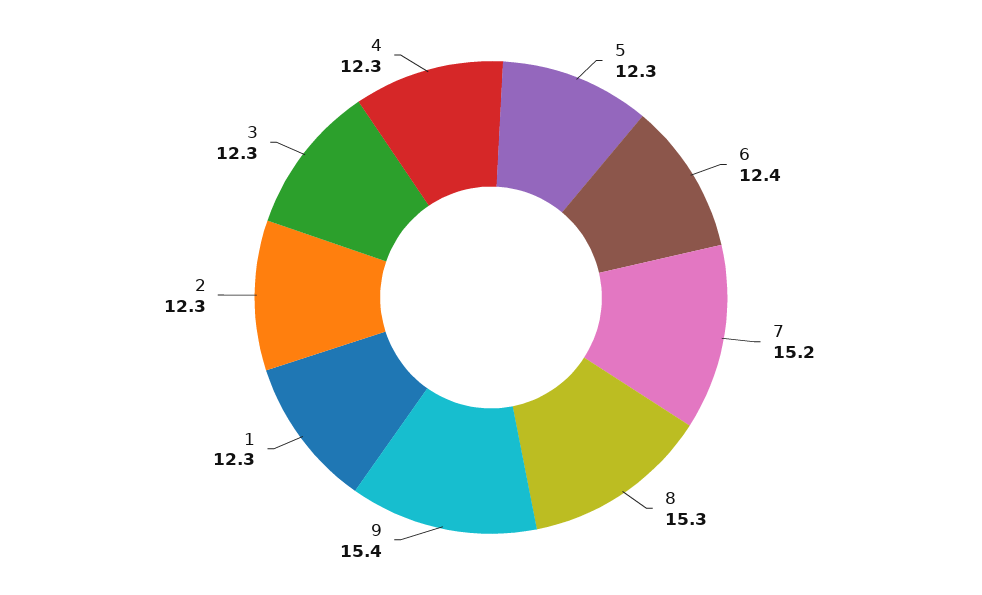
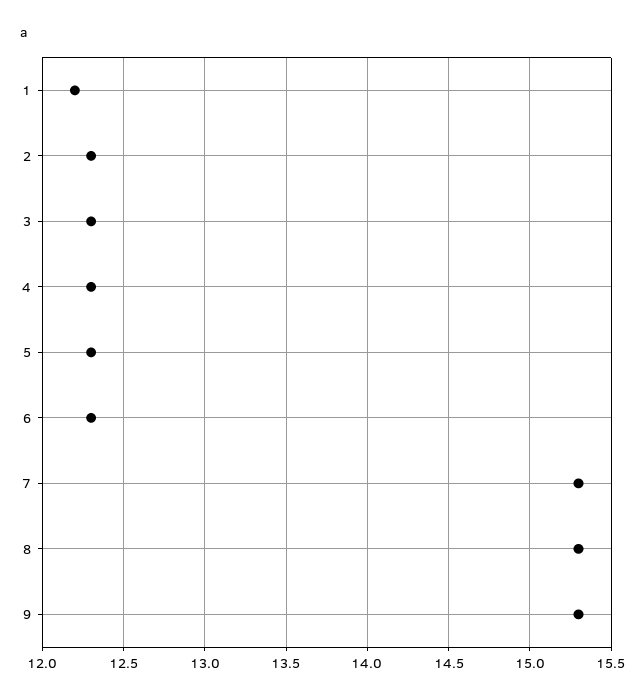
6: 12.4 -> 12.3
7: 15.2 -> 15.3
9: 15.4 -> 15.3
1: 12.3 -> 12.2

